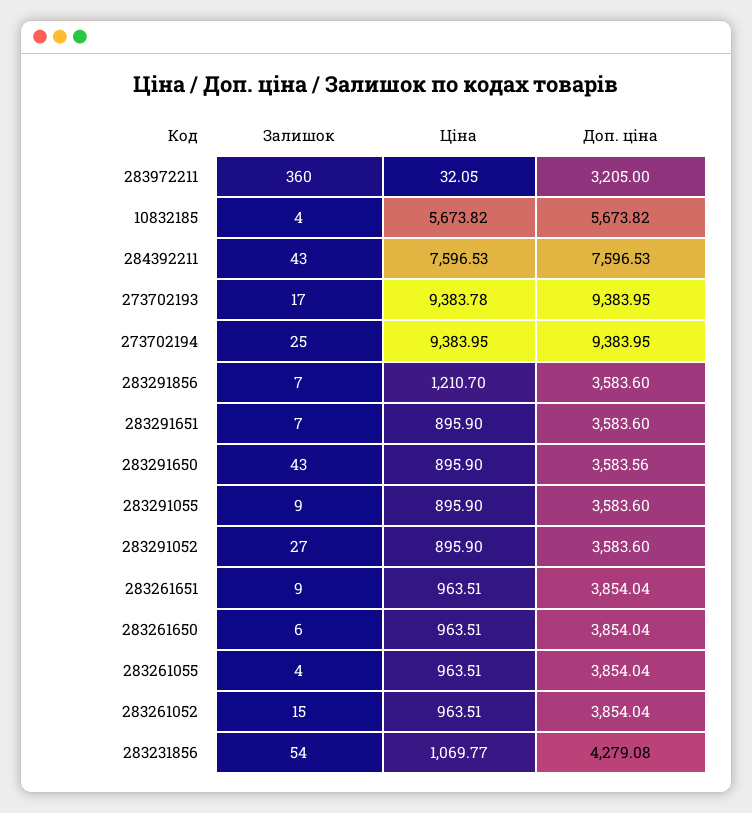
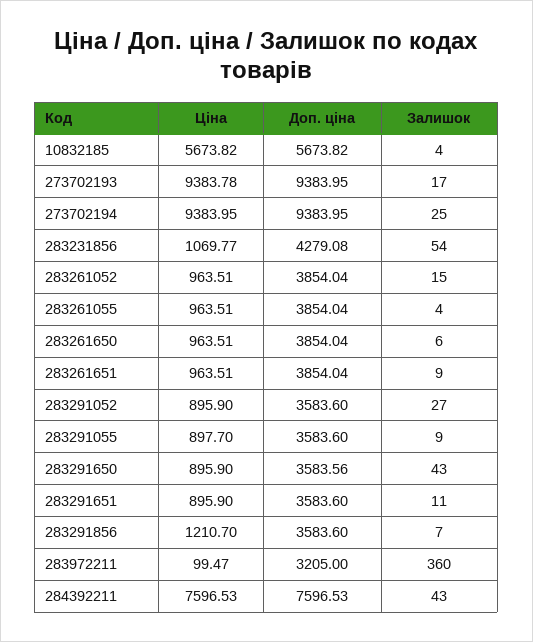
Ціна, 283972211: 32.05 -> 99.47
Залишок, 283291651: 7 -> 11
Ціна, 283291055: 895.9 -> 897.7

